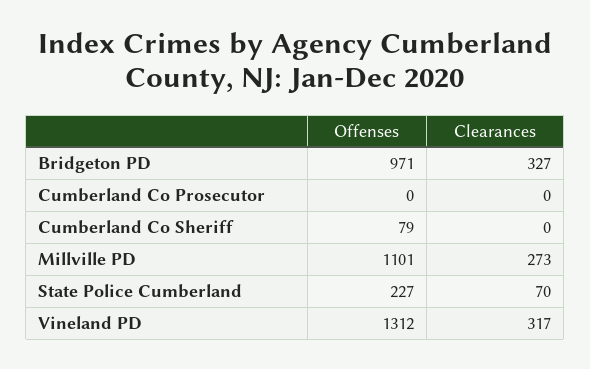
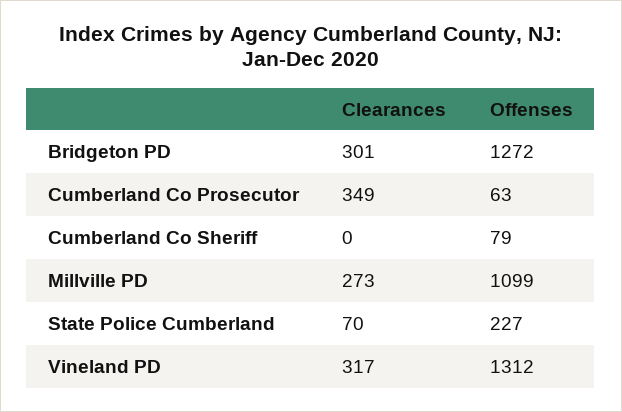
Offenses, Bridgeton PD: 971 -> 1272
Clearances, Bridgeton PD: 327 -> 301
Offenses, Cumberland Co Prosecutor: 0 -> 63
Clearances, Cumberland Co Prosecutor: 0 -> 349
Offenses, Millville PD: 1101 -> 1099

